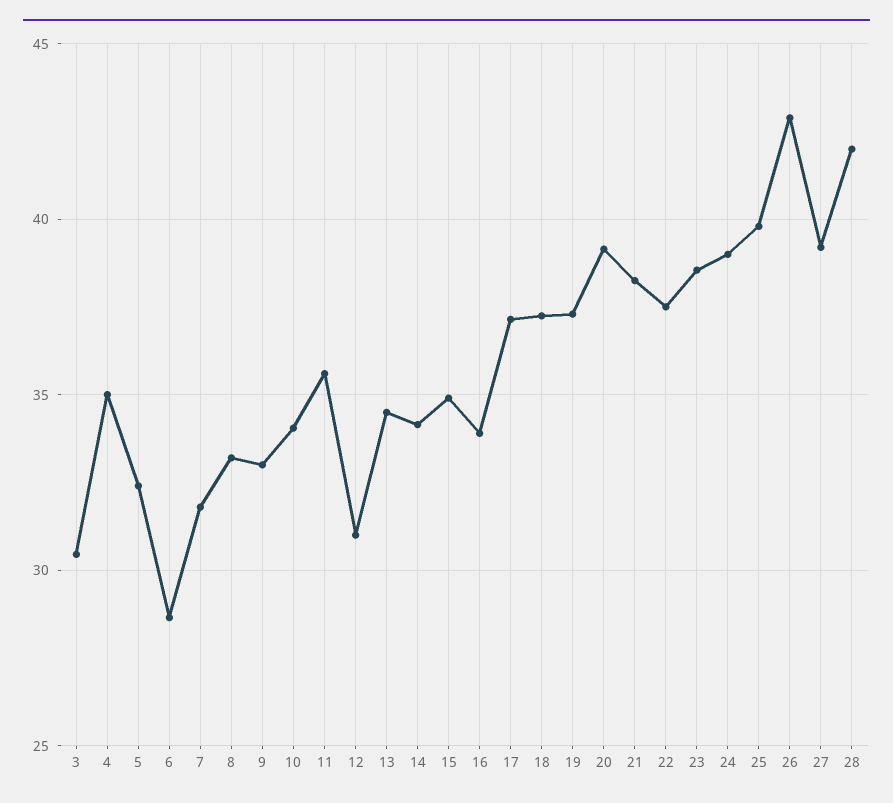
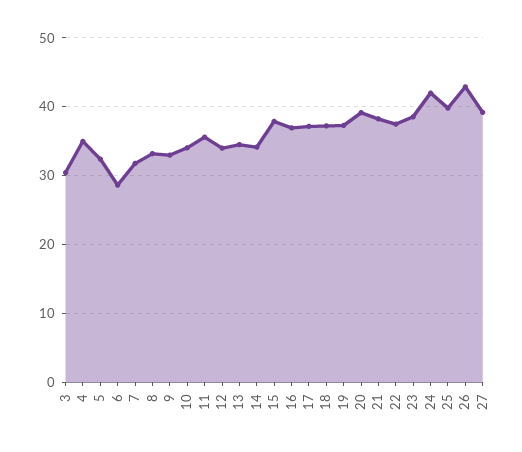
12: 31 -> 34
15: 35 -> 38
16: 34 -> 37
24: 39 -> 42
28: 42 -> none

